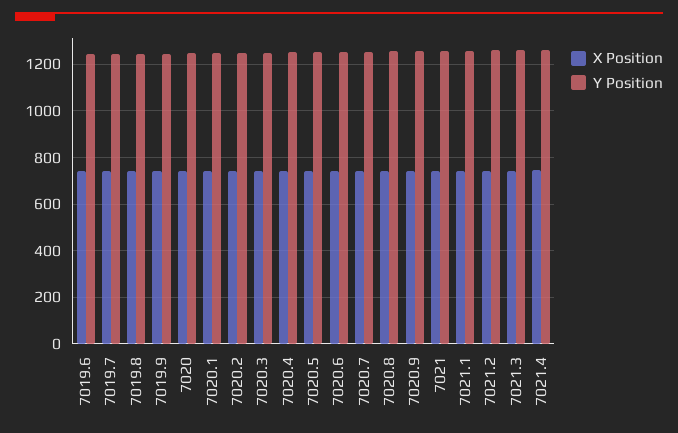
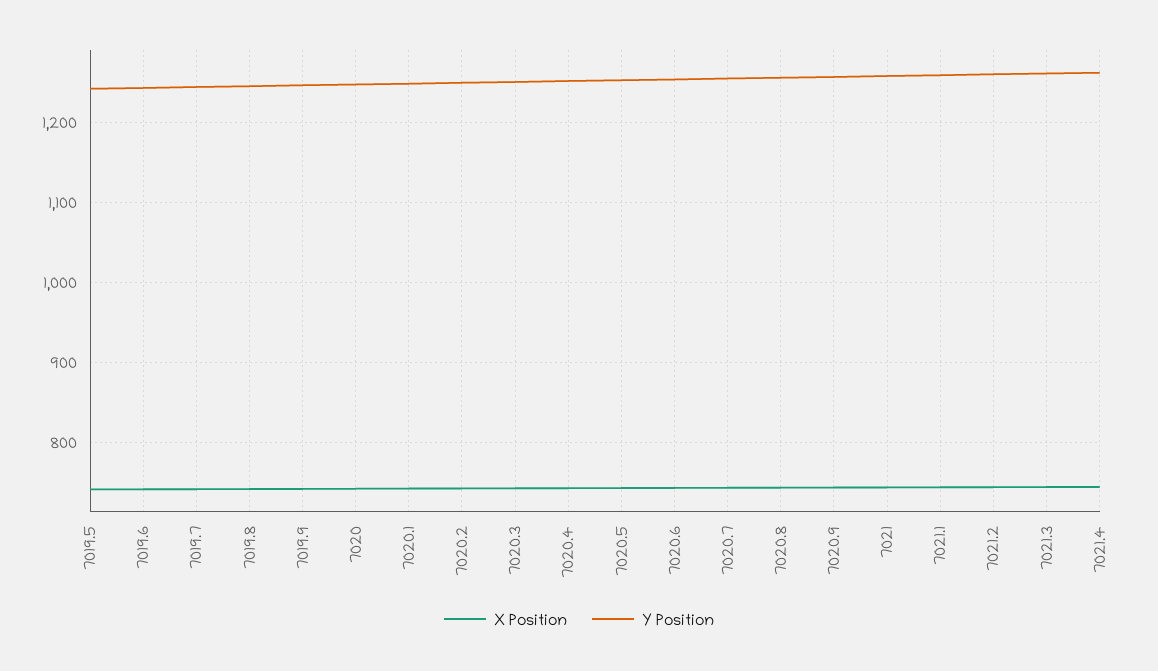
X Position, 7019.5: none -> 740
Y Position, 7019.5: none -> 1240

